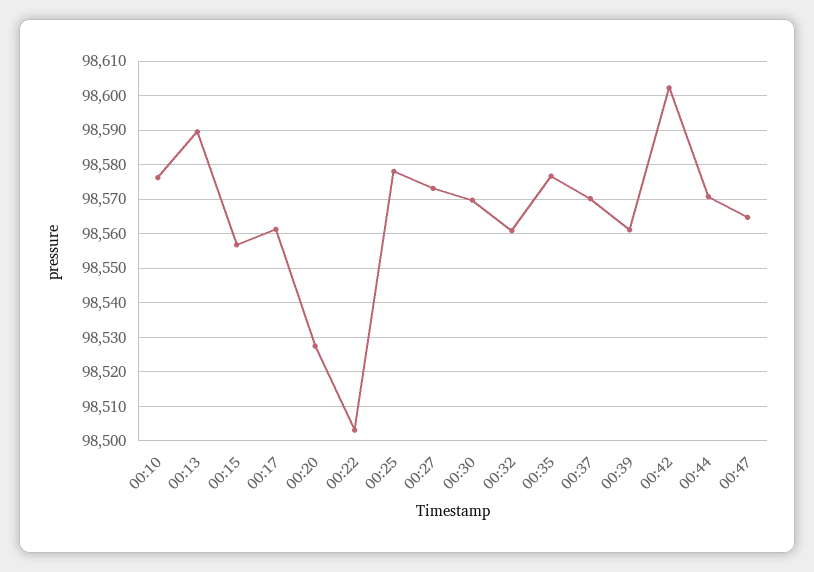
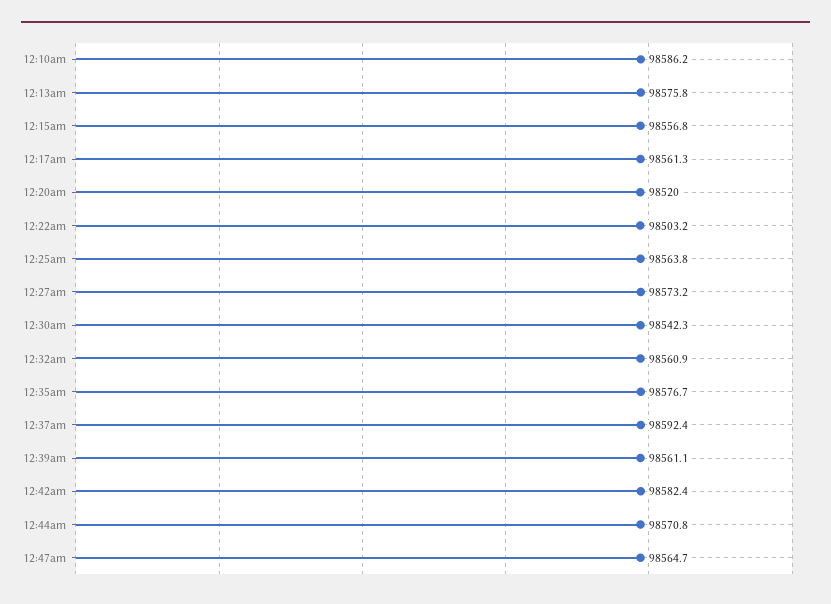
00:10: 98576 -> 98586.2
00:13: 98590 -> 98575.8
00:20: 98528 -> 98520
00:25: 98578 -> 98563.8
00:30: 98570 -> 98542.3
00:37: 98570 -> 98592.4
00:42: 98602 -> 98582.4

